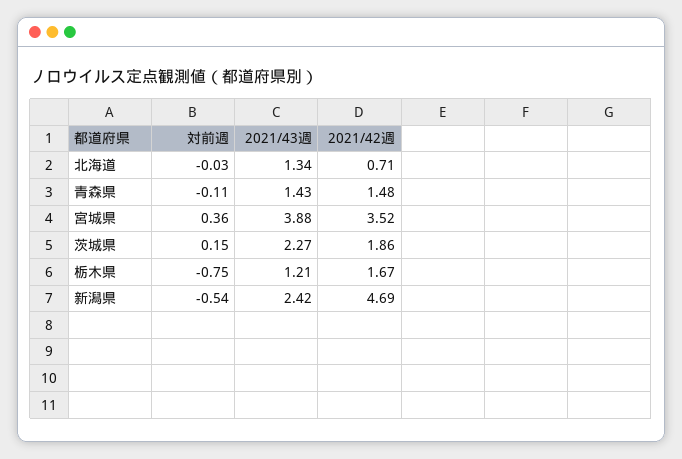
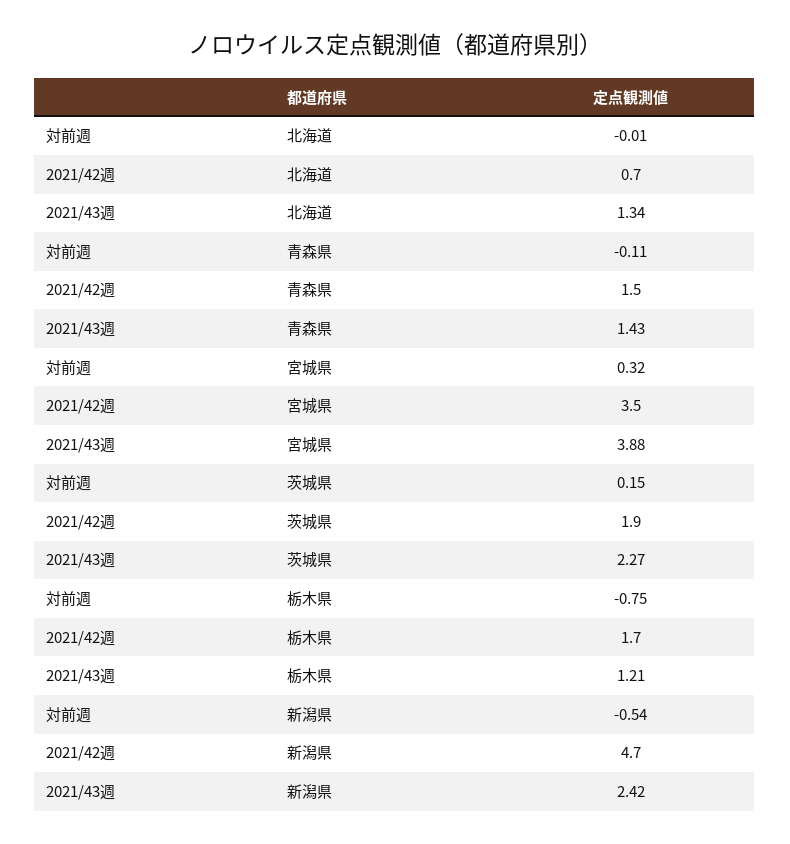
対前週, 北海道: -0.03 -> -0.01
対前週, 宮城県: 0.36 -> 0.32

